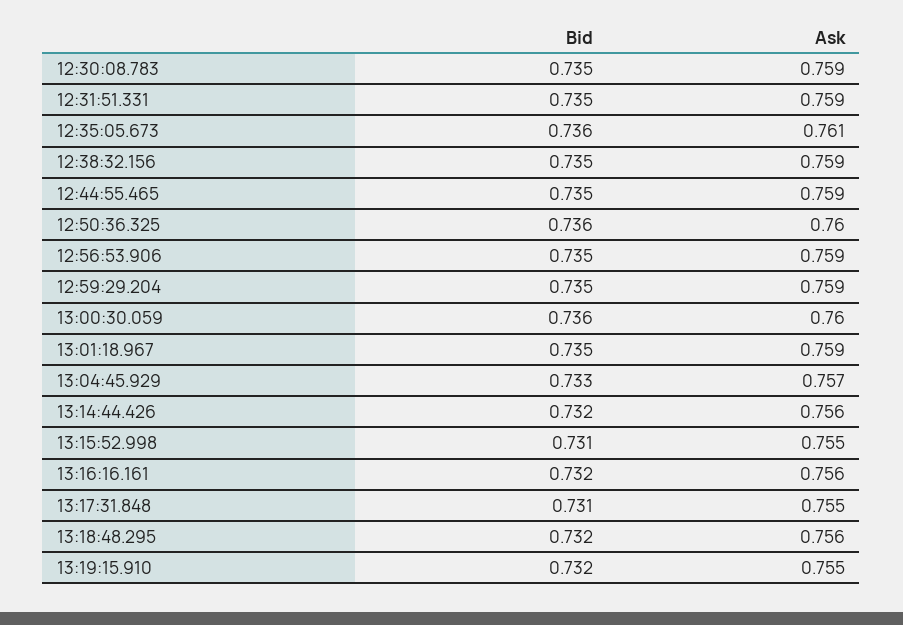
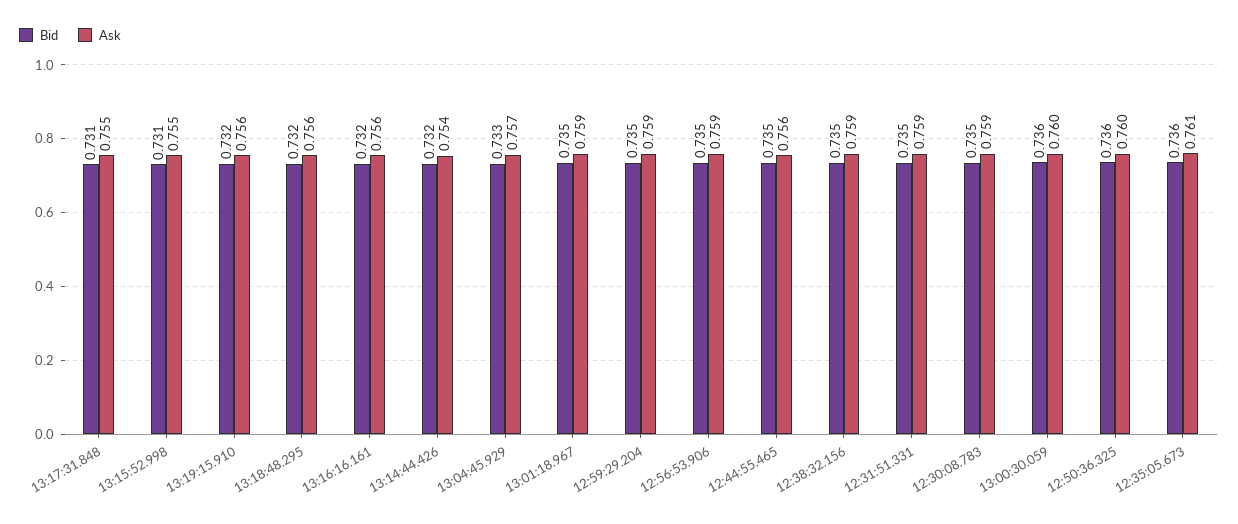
Ask, 12:44:55.465: 0.759 -> 0.756
Ask, 13:14:44.426: 0.756 -> 0.754
Ask, 13:19:15.910: 0.755 -> 0.756

